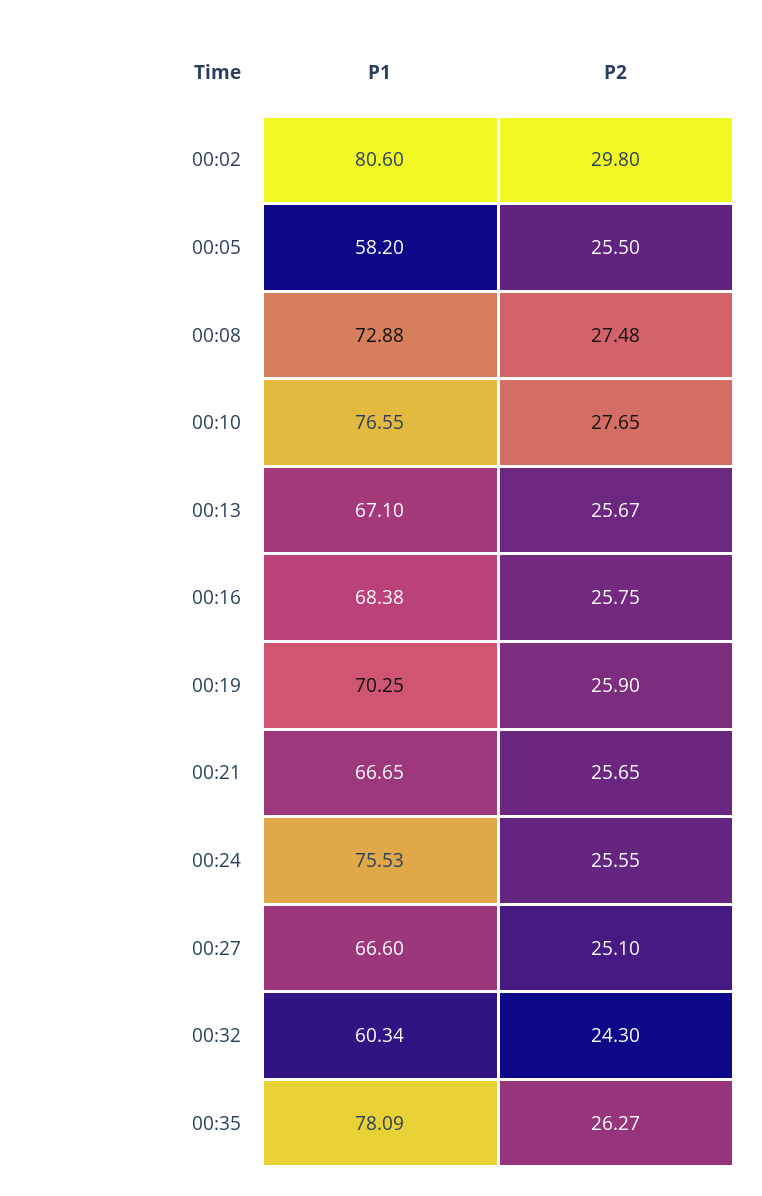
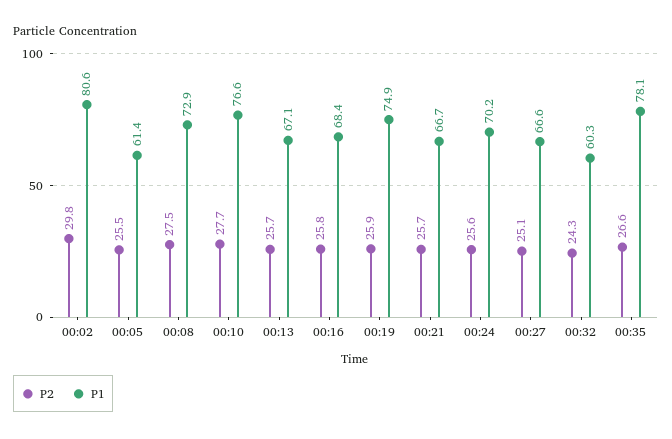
P1, 00:05: 58.2 -> 61.4
P1, 00:19: 70.25 -> 74.9
P1, 00:24: 75.53 -> 70.2
P2, 00:35: 26.27 -> 26.6

